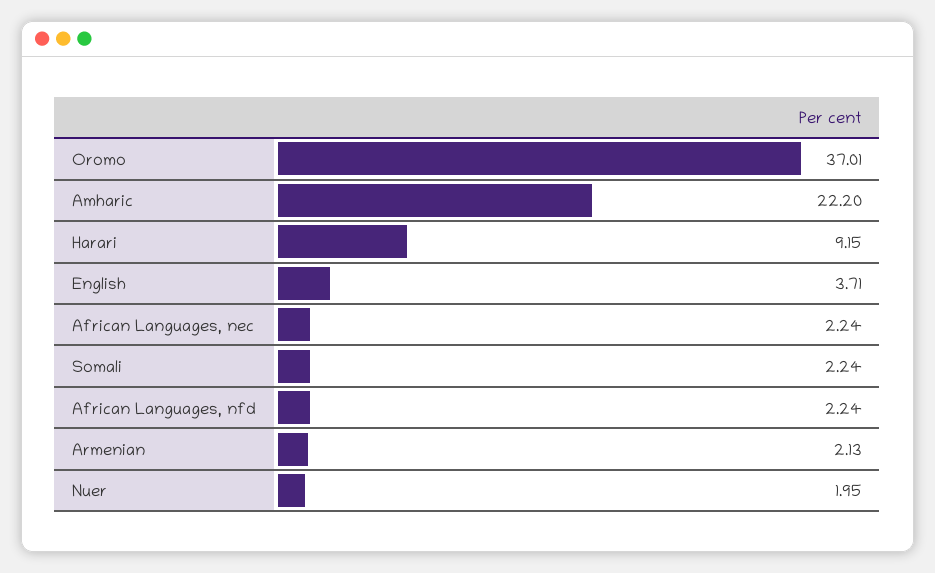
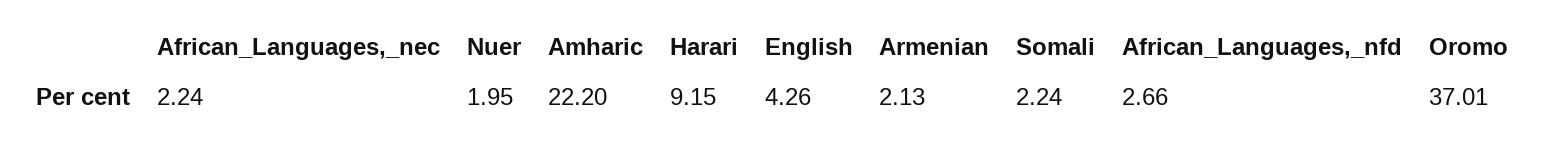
English: 3.71 -> 4.26
African Languages, nfd: 2.24 -> 2.66

